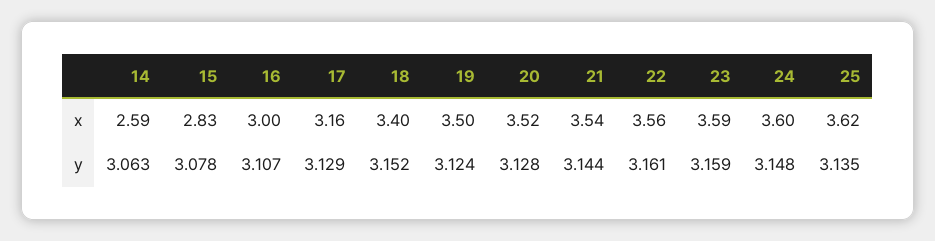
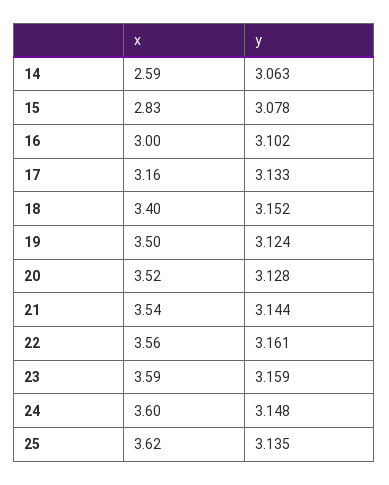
16, y: 3.107 -> 3.102
17, y: 3.129 -> 3.133

